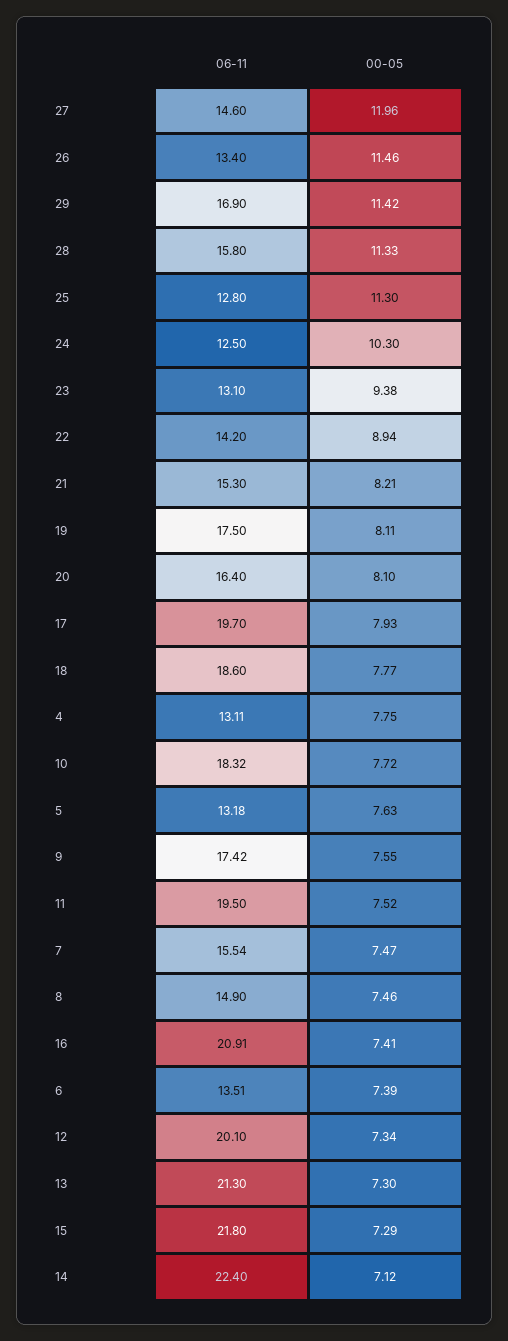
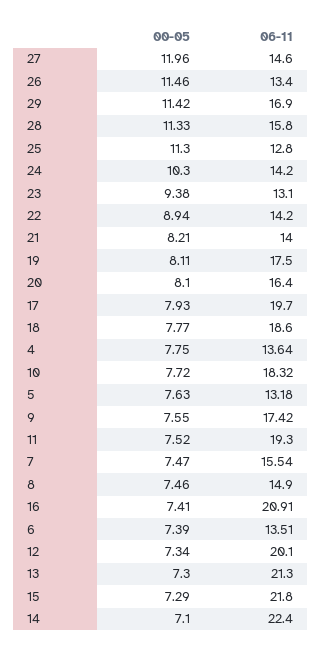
06-11, 24: 12.5 -> 14.2
06-11, 21: 15.3 -> 14
06-11, 4: 13.11 -> 13.64
06-11, 11: 19.5 -> 19.3
00-05, 14: 7.12 -> 7.1

